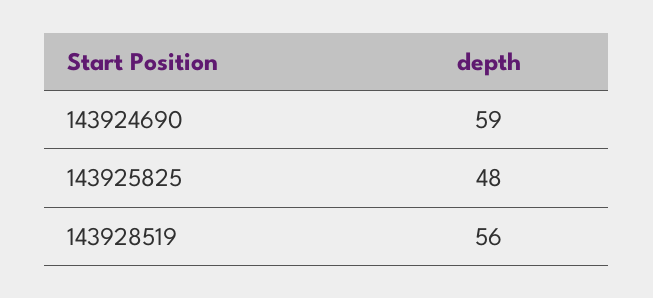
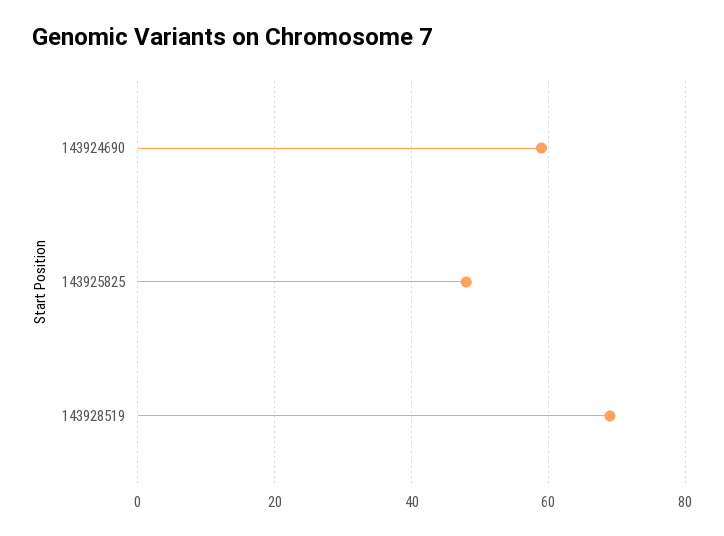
143928519: 56 -> 70

